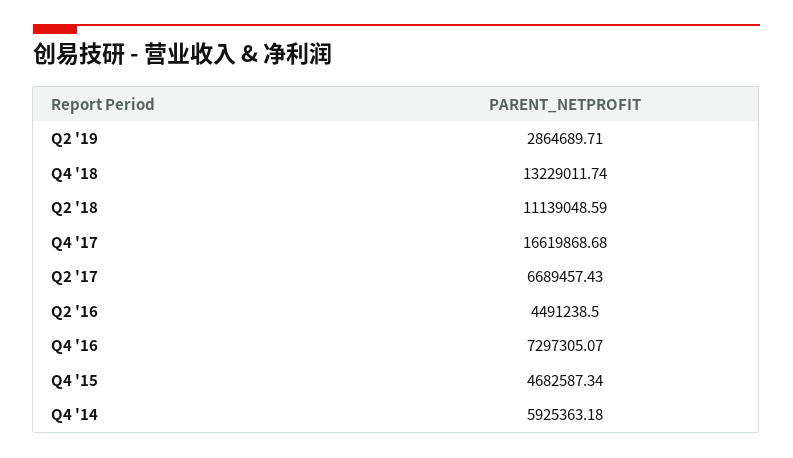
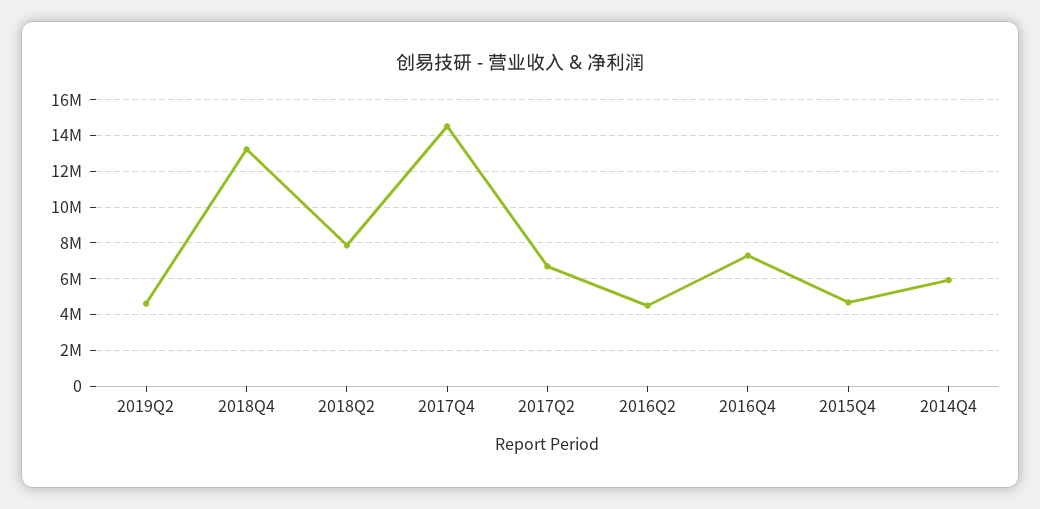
Q2 '19: 2864689.71 -> 4500000
Q2 '18: 11139048.59 -> 8000000
Q4 '17: 16619868.68 -> 14500000

